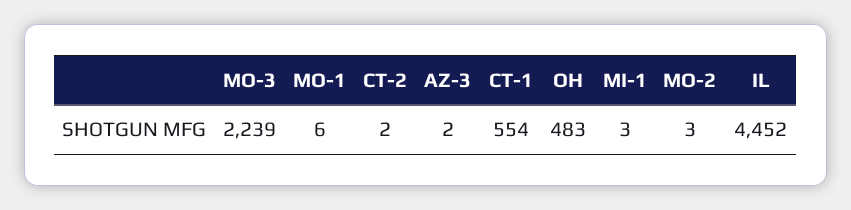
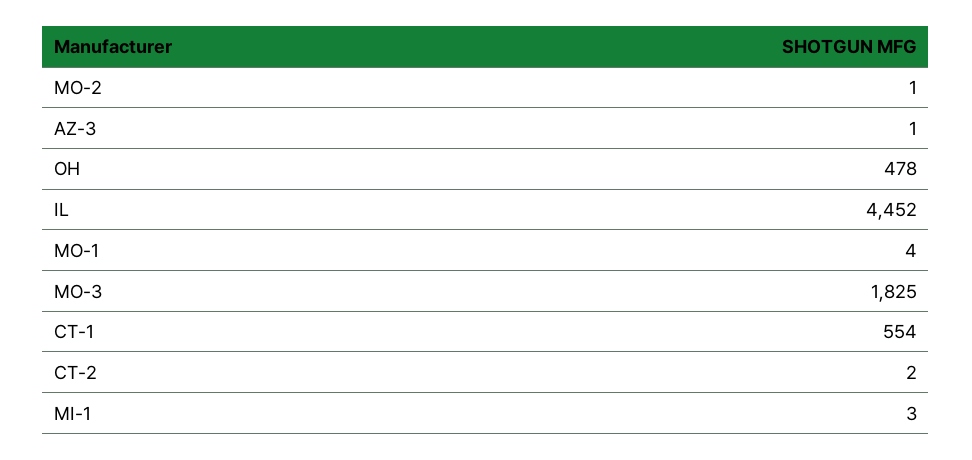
MO-3: 2239 -> 1825
MO-1: 6 -> 4
AZ-3: 2 -> 1
OH: 483 -> 478
MO-2: 3 -> 1

